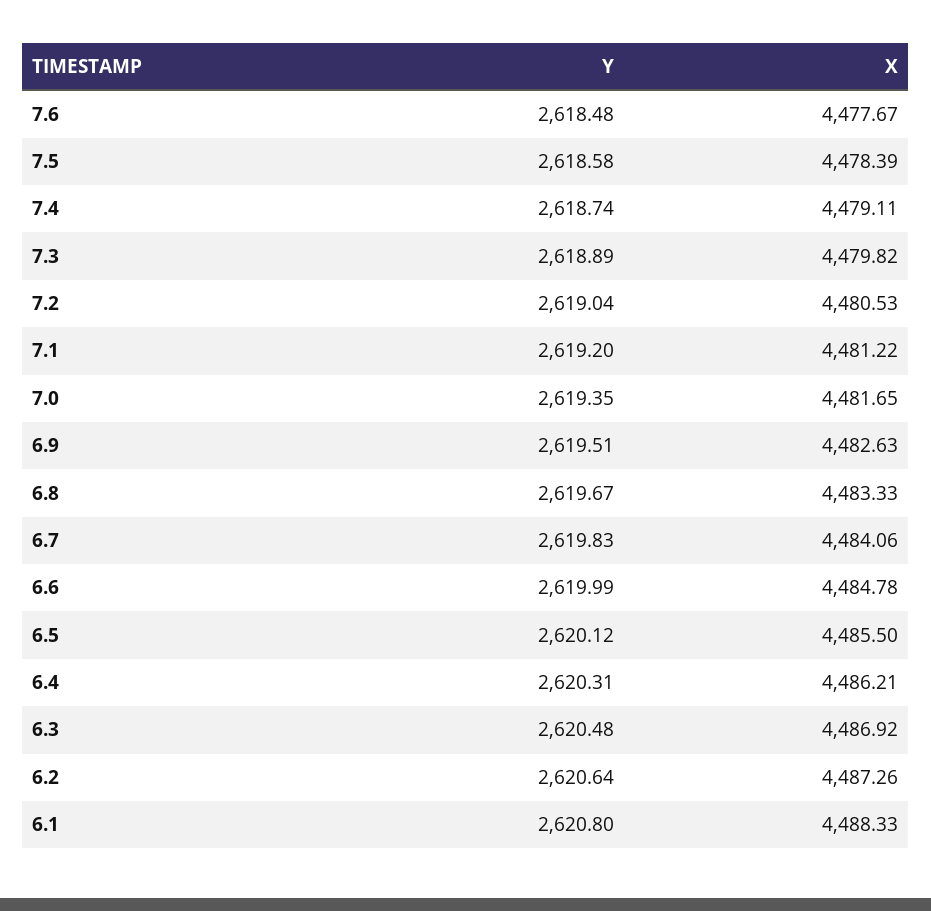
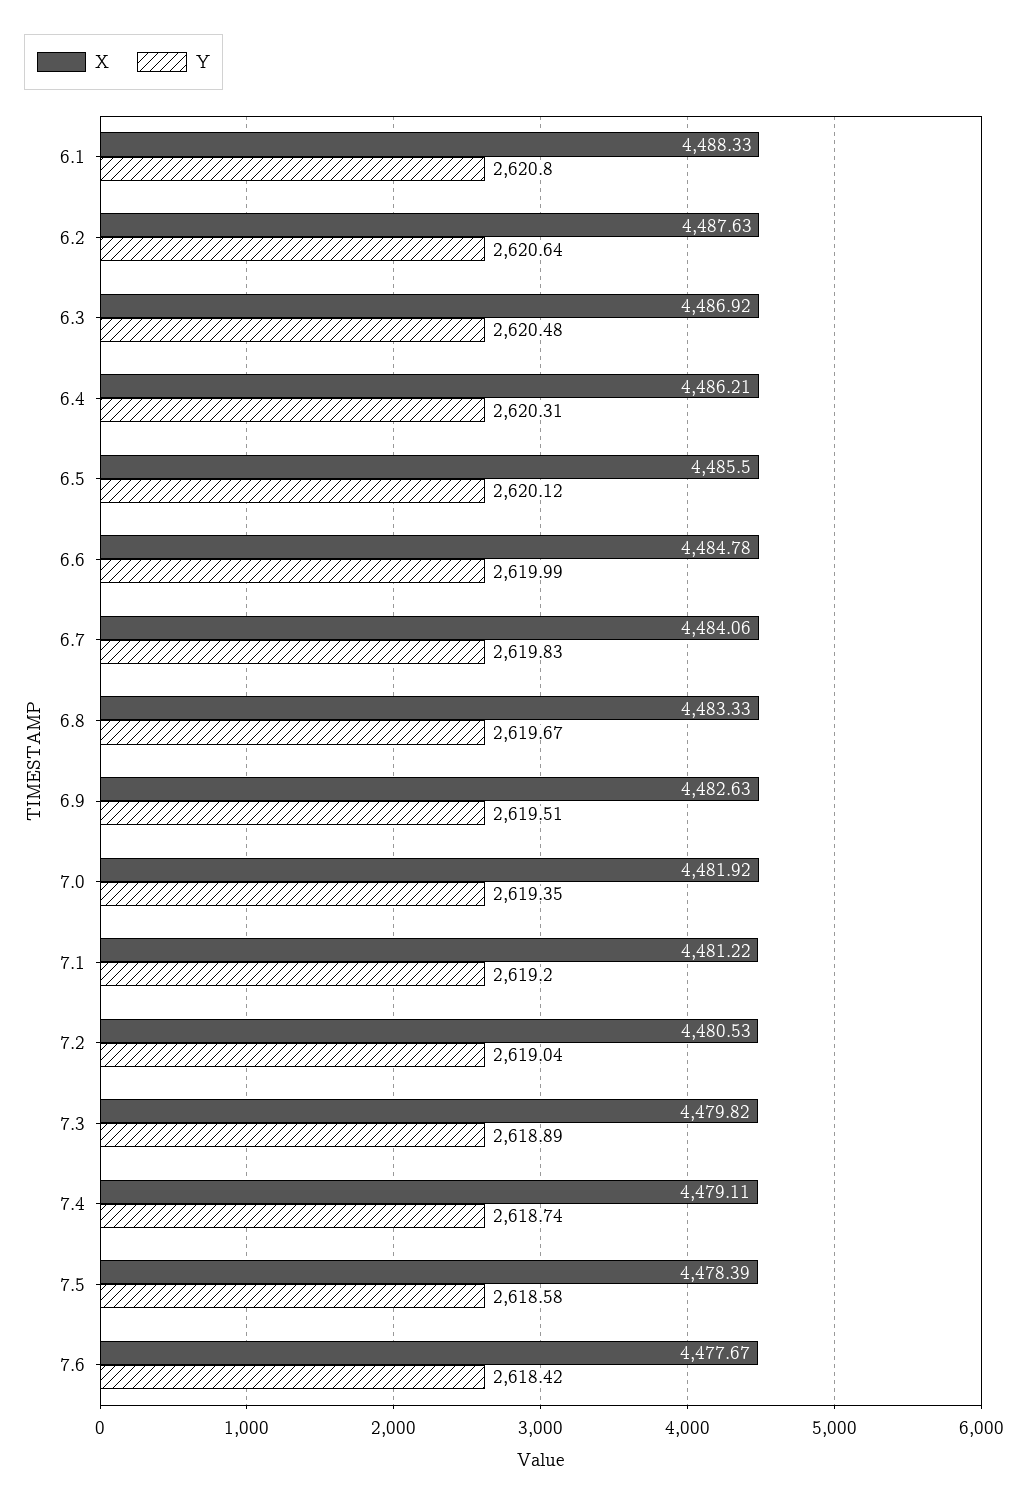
Y, 7.6: 2618.48 -> 2618.42
X, 7.0: 4481.65 -> 4481.92
X, 6.2: 4487.26 -> 4487.63

